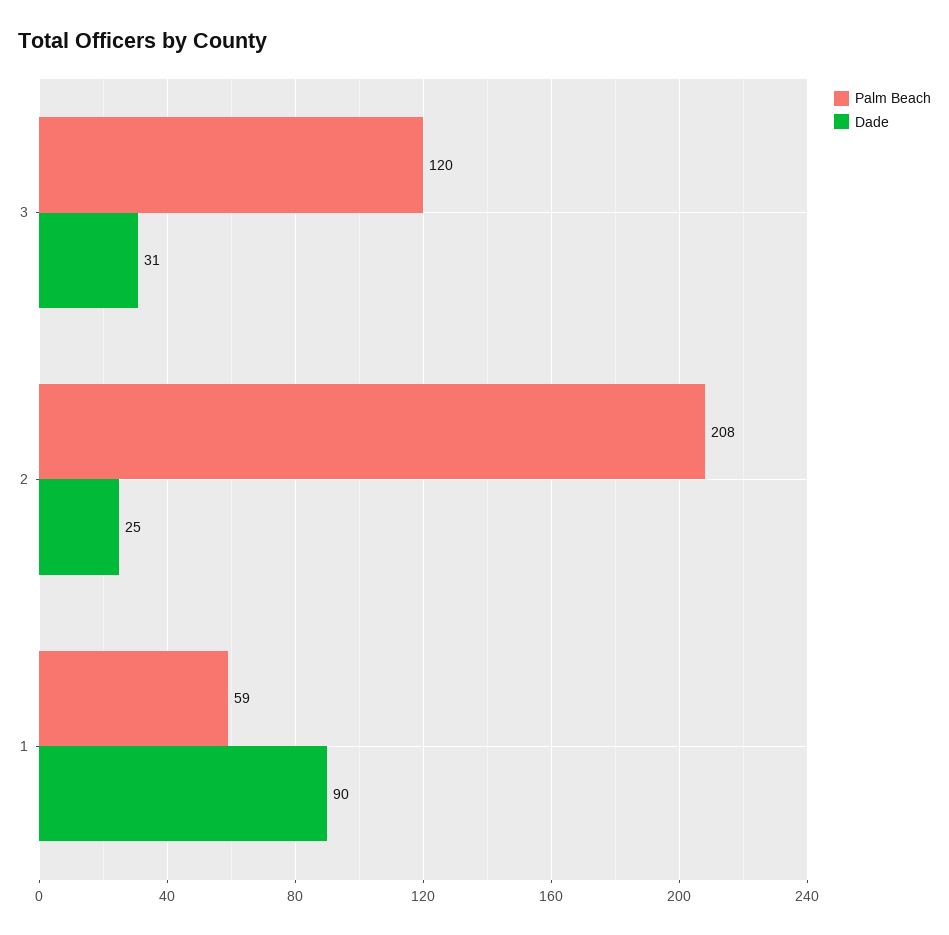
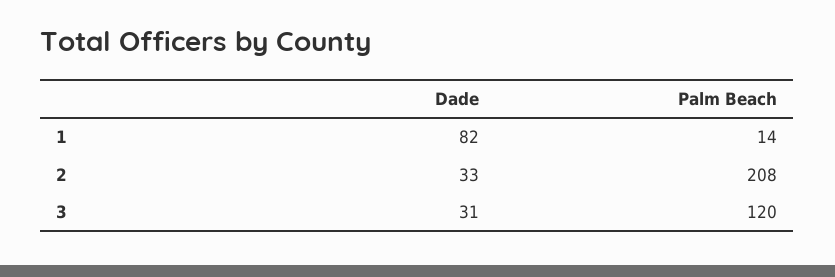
Dade, 2: 25 -> 33
Palm Beach, 1: 59 -> 14
Dade, 1: 90 -> 82

